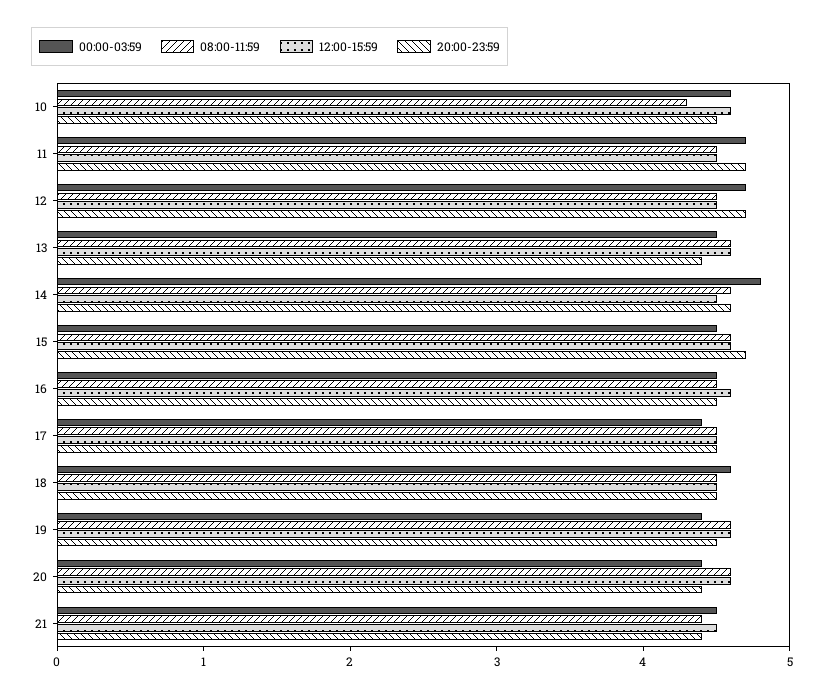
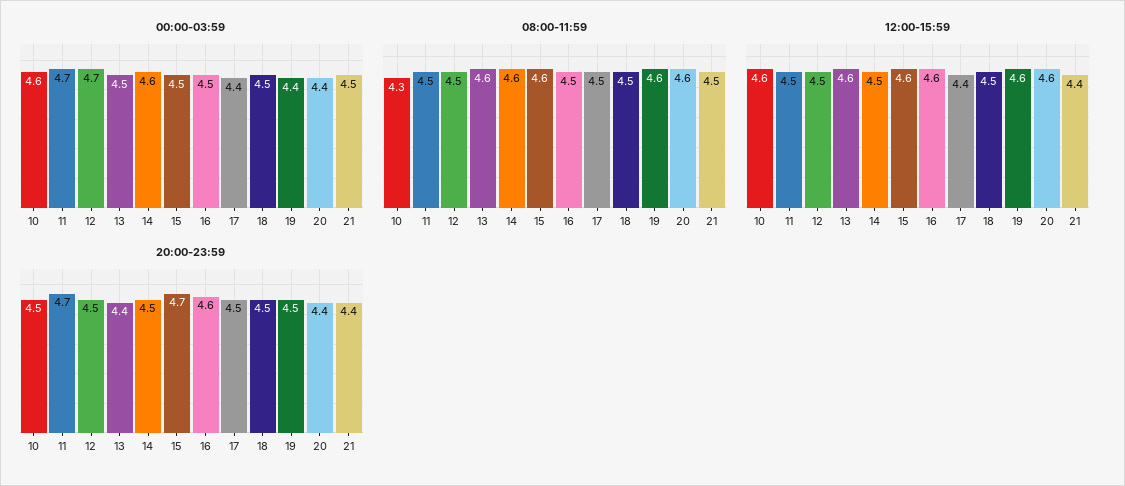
20:00-23:59, 12: 4.7 -> 4.5
00:00-03:59, 14: 4.8 -> 4.6
20:00-23:59, 14: 4.6 -> 4.5
20:00-23:59, 16: 4.5 -> 4.6
12:00-15:59, 17: 4.5 -> 4.4
00:00-03:59, 18: 4.6 -> 4.5
08:00-11:59, 21: 4.4 -> 4.5
12:00-15:59, 21: 4.5 -> 4.4

